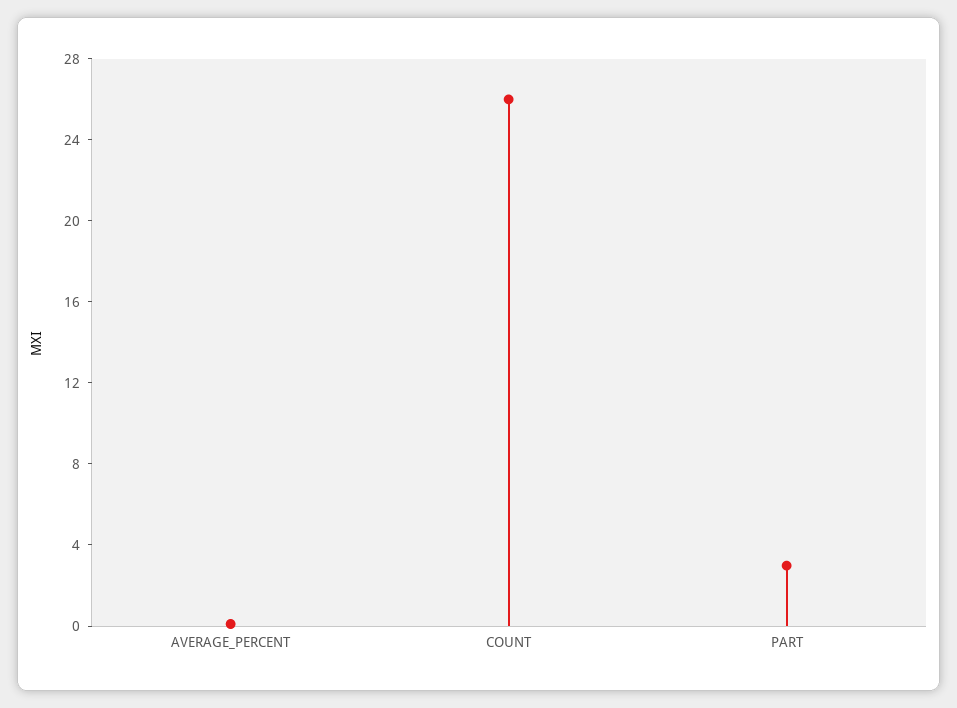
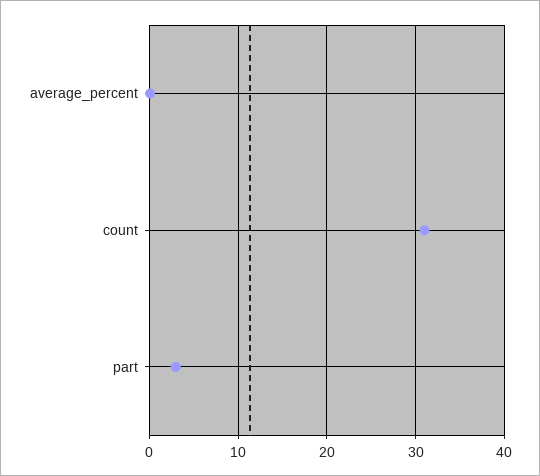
COUNT: 26 -> 31

